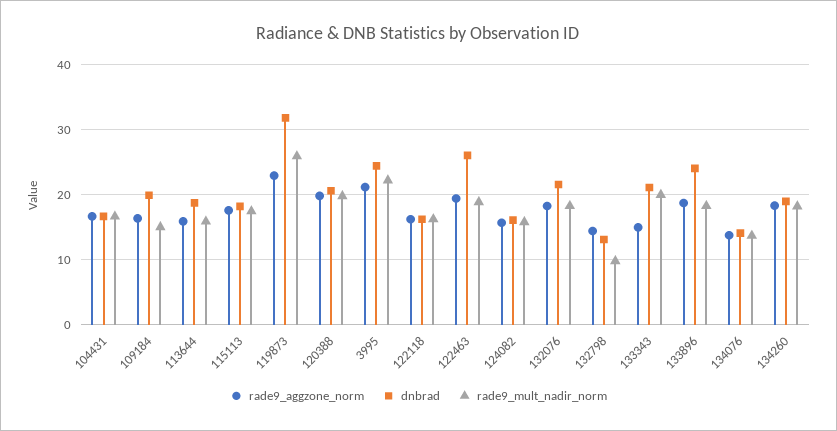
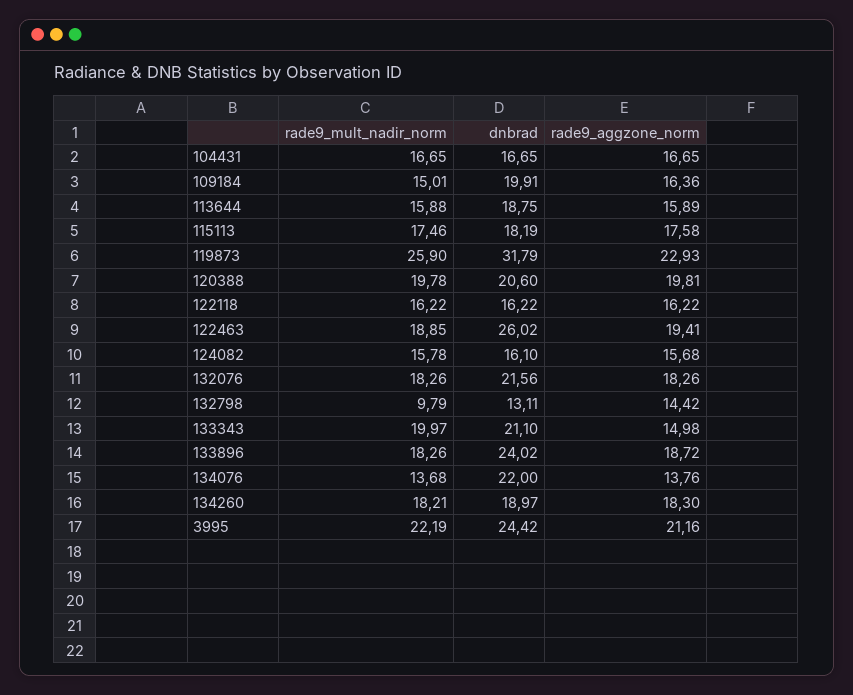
dnbrad, 134076: 14 -> 22

